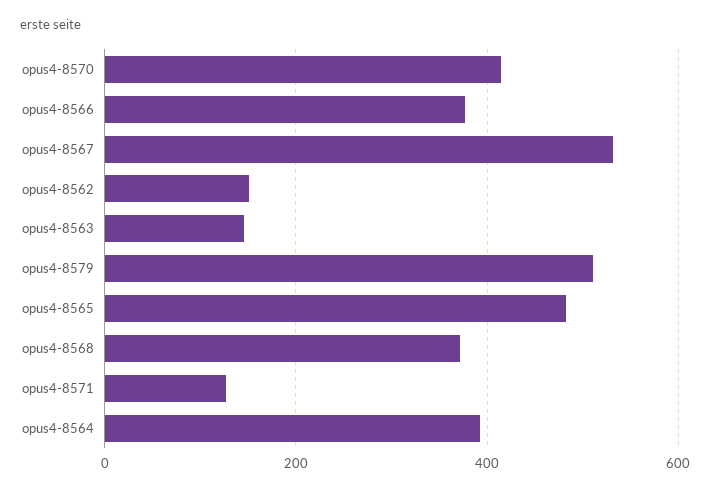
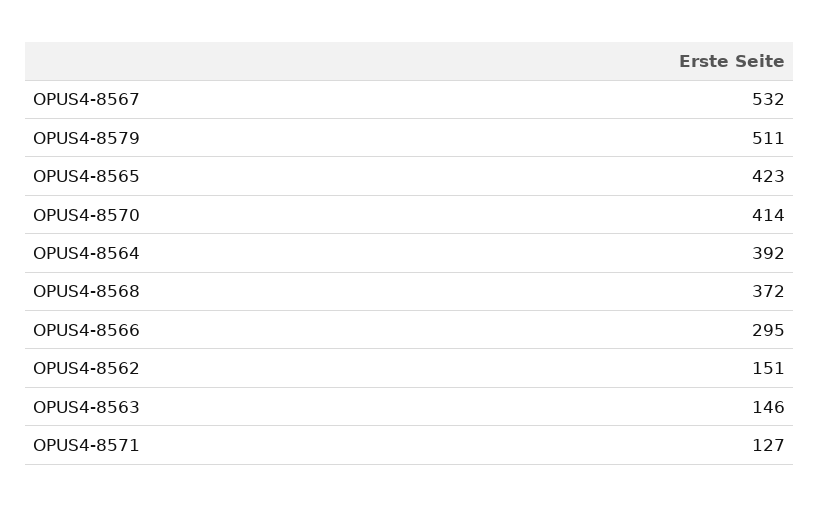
opus4-8566: 380 -> 295
opus4-8565: 480 -> 423

